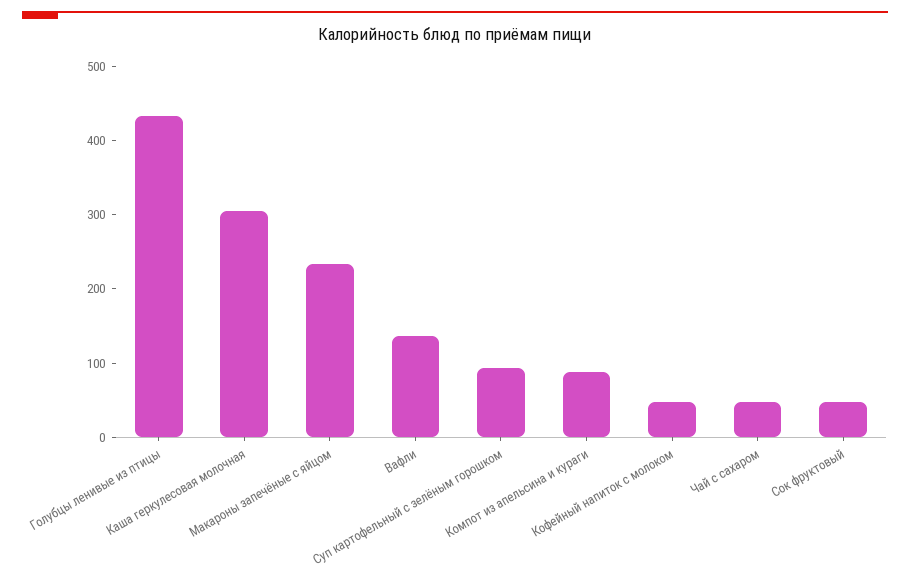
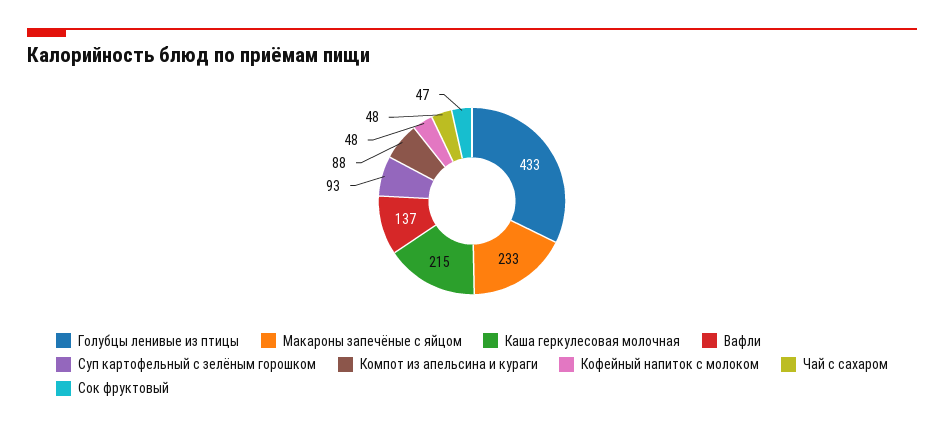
Каша геркулесовая молочная: 300 -> 215

